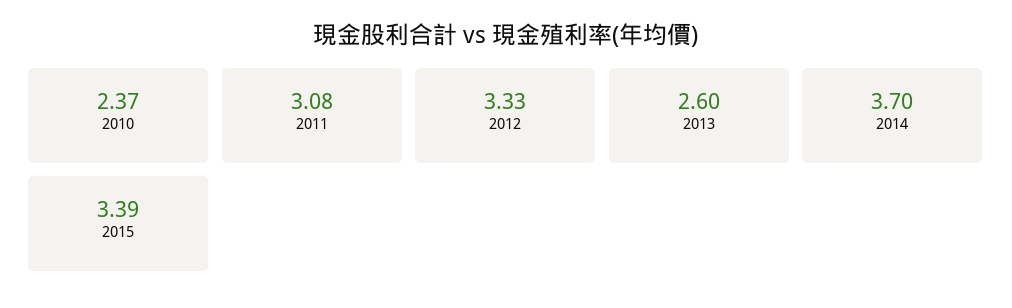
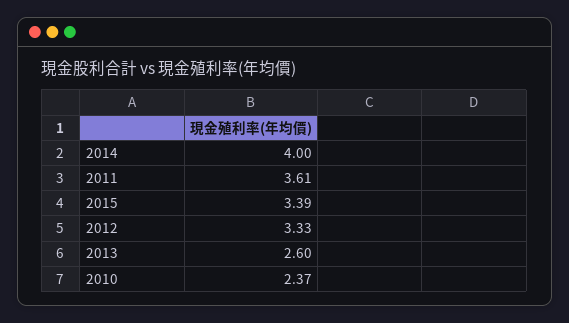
2011: 3.08 -> 3.61
2014: 3.7 -> 4

